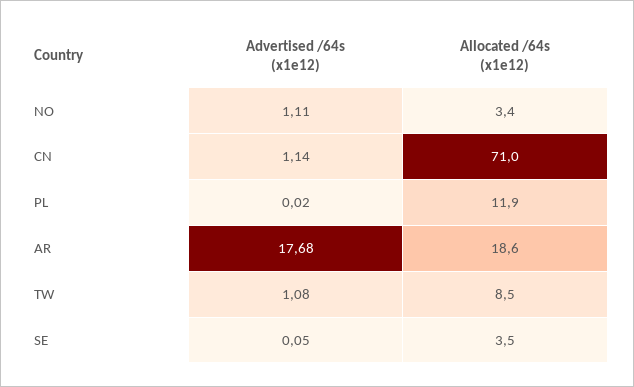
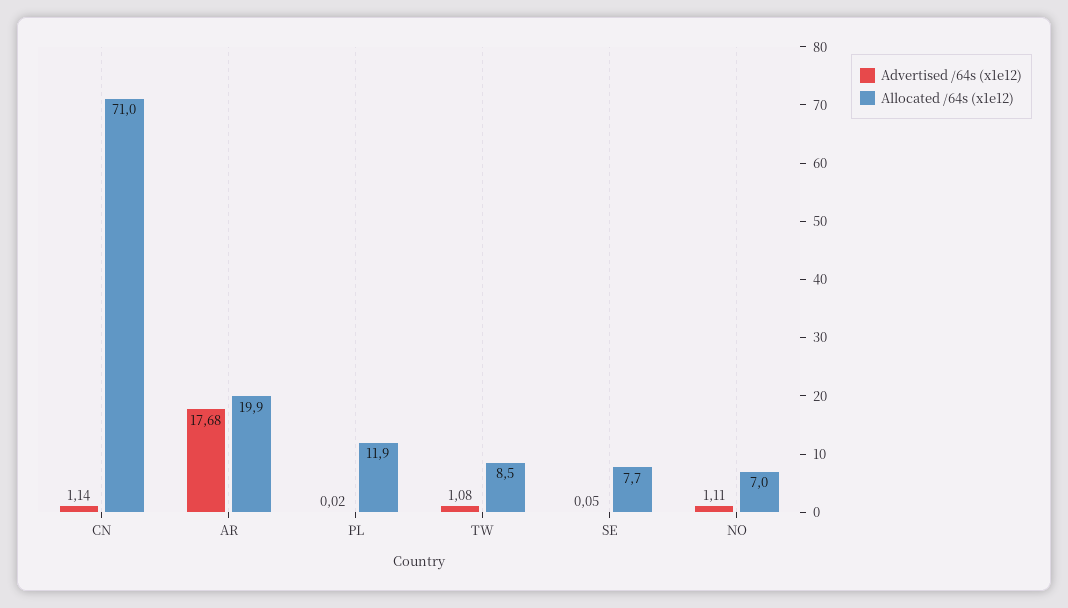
Allocated /64s (x1e12), NO: 3.4 -> 7
Allocated /64s (x1e12), AR: 18.6 -> 19.9
Allocated /64s (x1e12), SE: 3.5 -> 7.7

